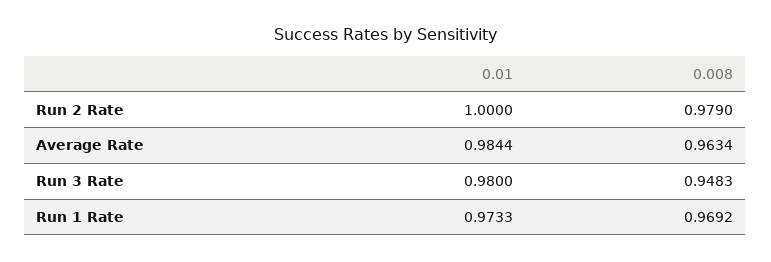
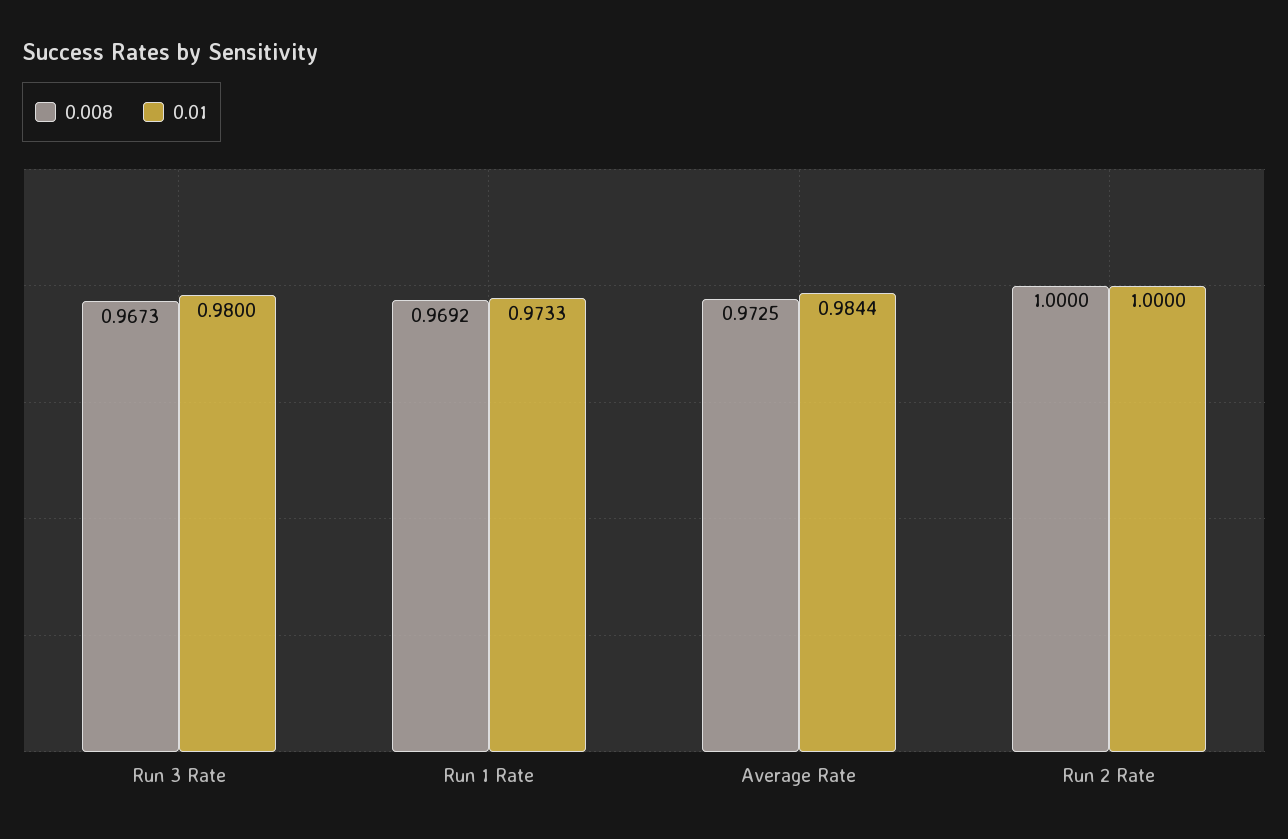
0.008, Run 2 Rate: 0.979 -> 1
0.008, Average Rate: 0.9634 -> 0.9725
0.008, Run 3 Rate: 0.9483 -> 0.9673

